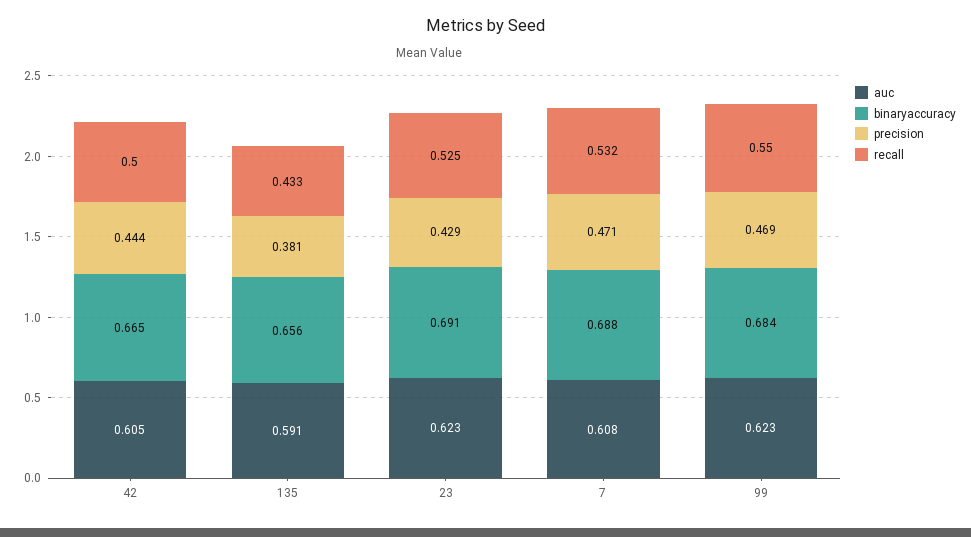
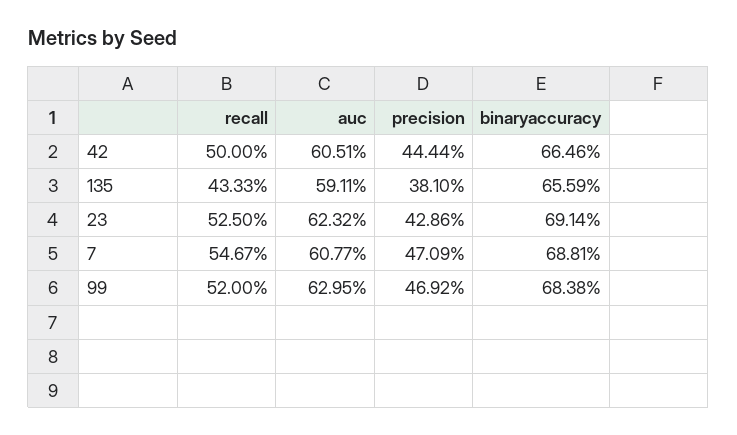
recall, 7: 0.532 -> 0.5467
auc, 99: 0.623 -> 0.6295
recall, 99: 0.55 -> 0.52

